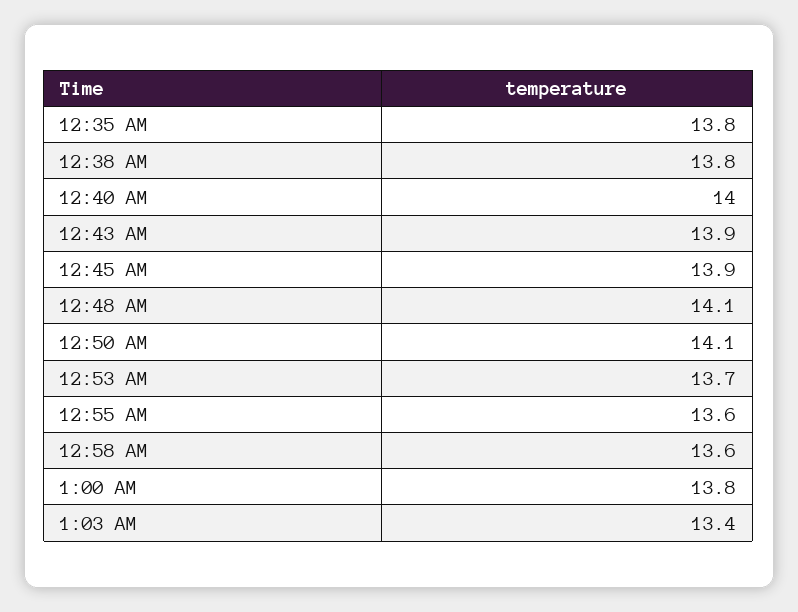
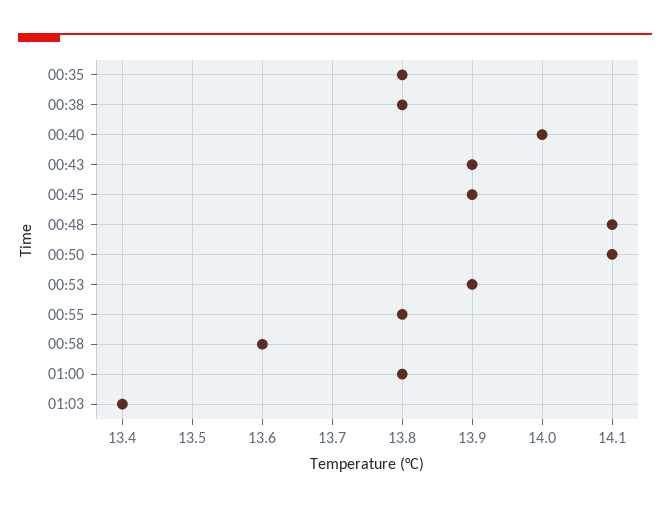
12:53 AM: 13.7 -> 13.9
12:55 AM: 13.6 -> 13.8

